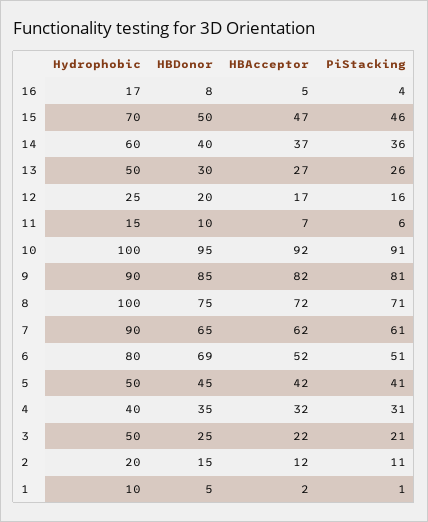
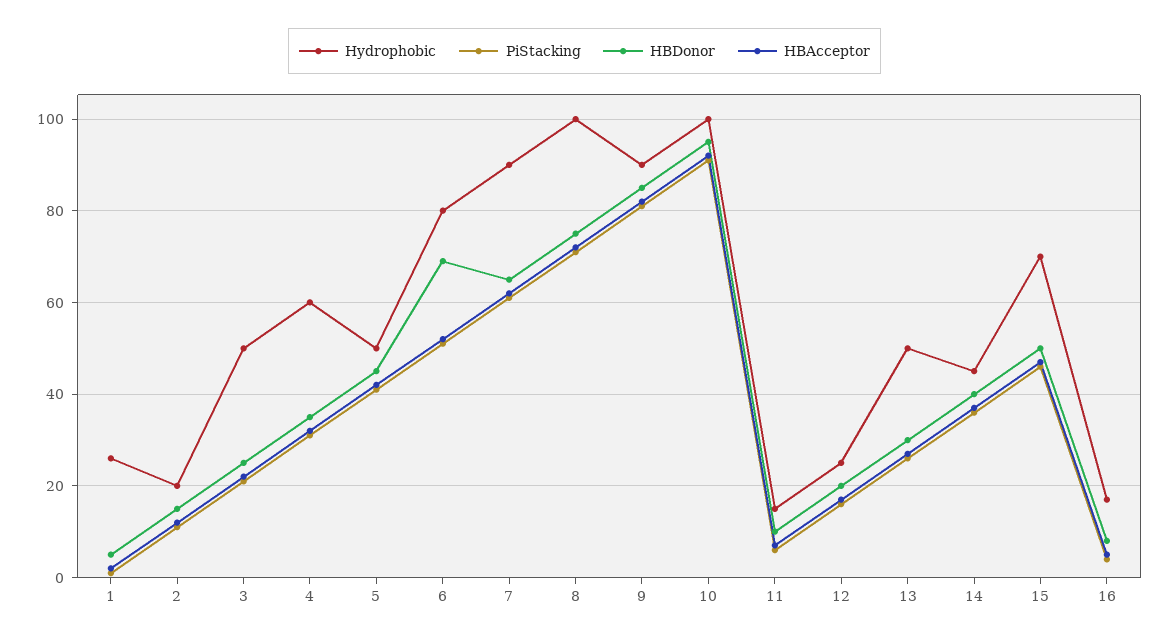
Hydrophobic, 14: 60 -> 45
Hydrophobic, 4: 40 -> 60
Hydrophobic, 1: 10 -> 25

